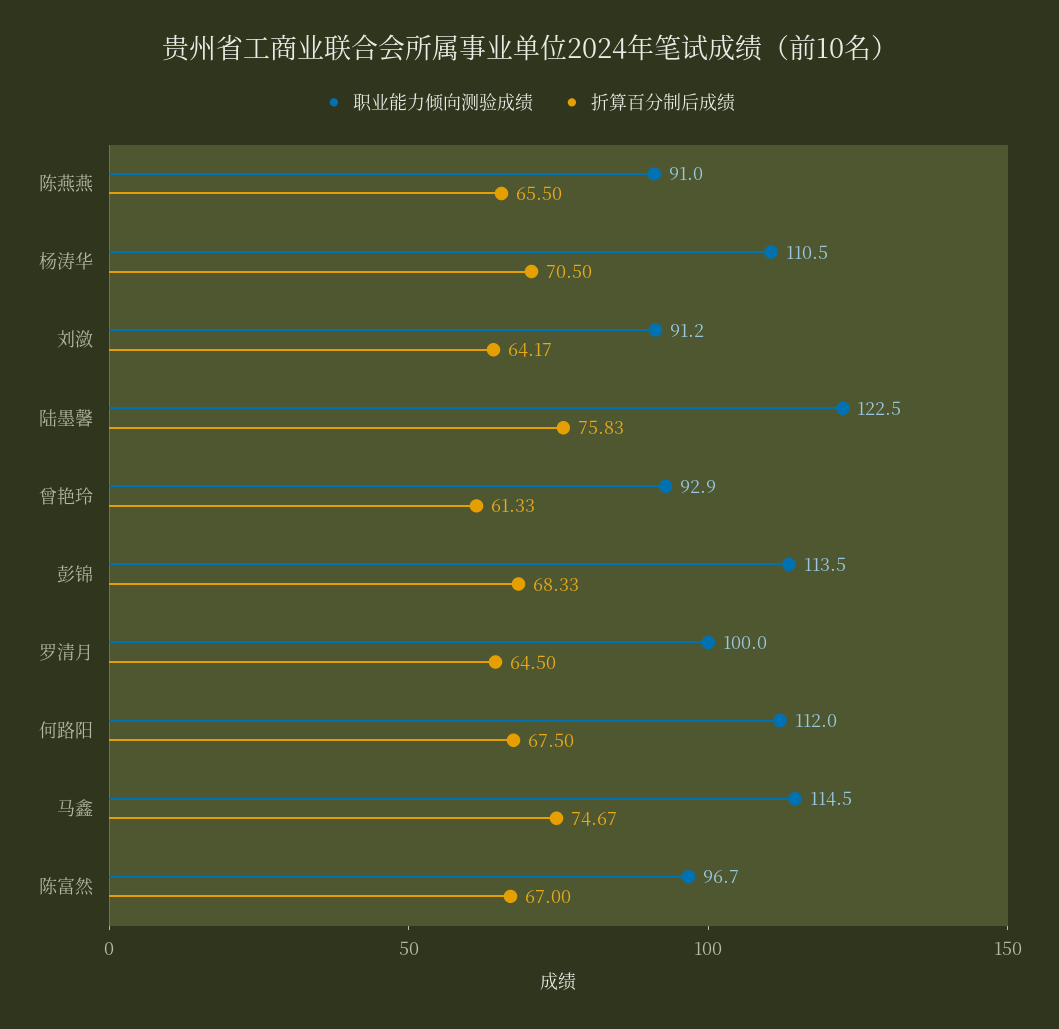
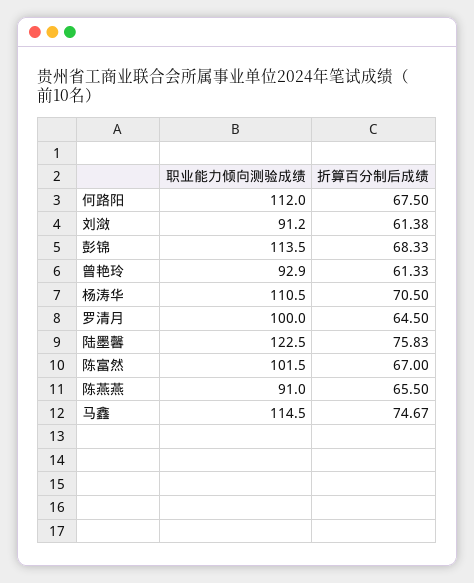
折算百分制后成绩, 刘潋: 64.17 -> 61.38
职业能力倾向测验成绩, 陈富然: 96.7 -> 101.5

